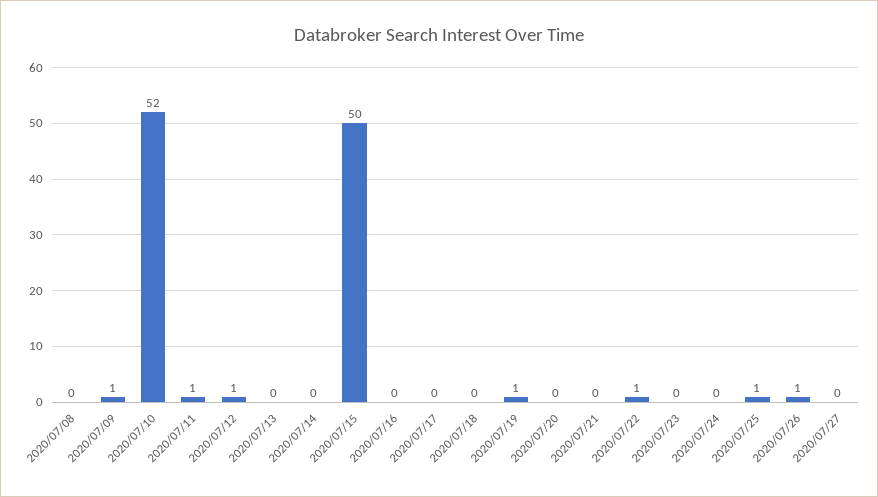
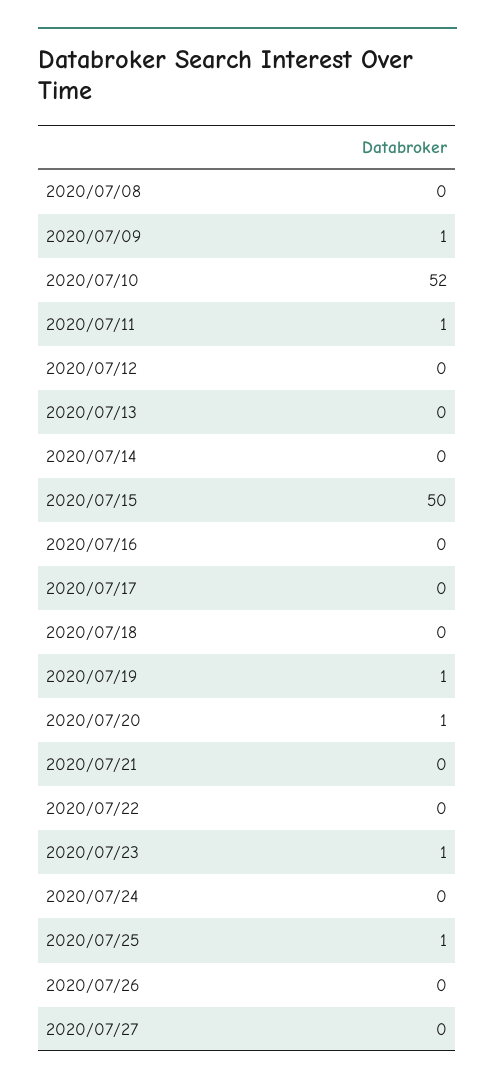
2020/07/12: 1 -> 0
2020/07/20: 0 -> 1
2020/07/22: 1 -> 0
2020/07/23: 0 -> 1
2020/07/26: 1 -> 0

